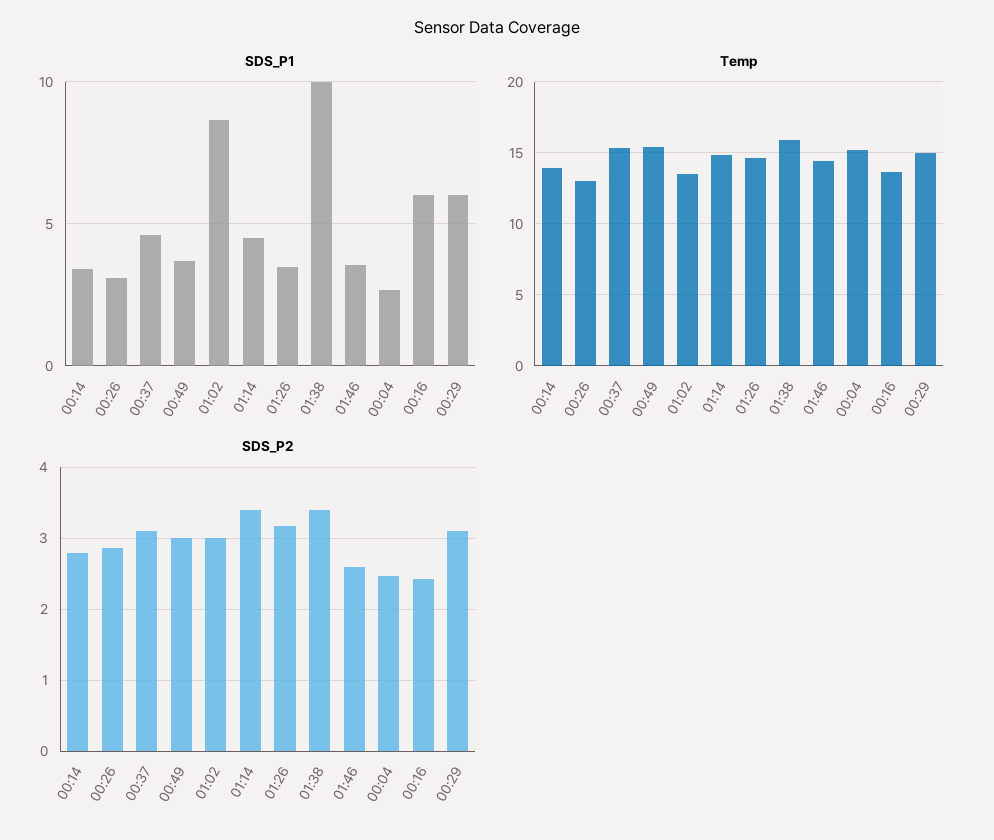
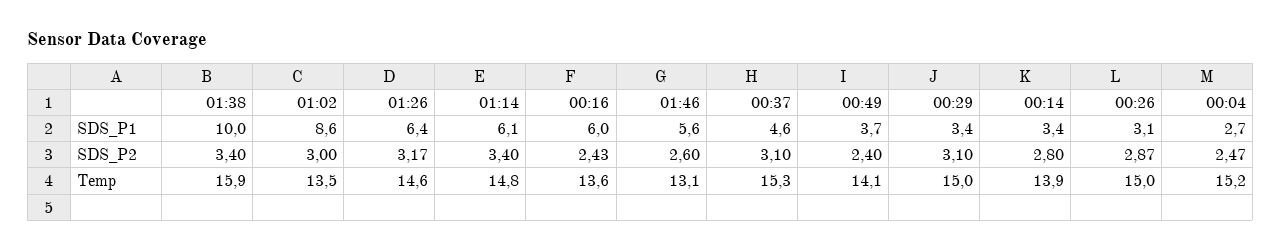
SDS_P1, 01:14: 4.5 -> 6.1
SDS_P1, 01:26: 3.5 -> 6.4
SDS_P1, 01:46: 3.5 -> 5.6
SDS_P1, 00:29: 6 -> 3.4
Temp, 00:26: 13 -> 15
Temp, 00:49: 15.5 -> 14.1
Temp, 01:46: 14.5 -> 13.1
SDS_P2, 00:49: 3 -> 2.4

